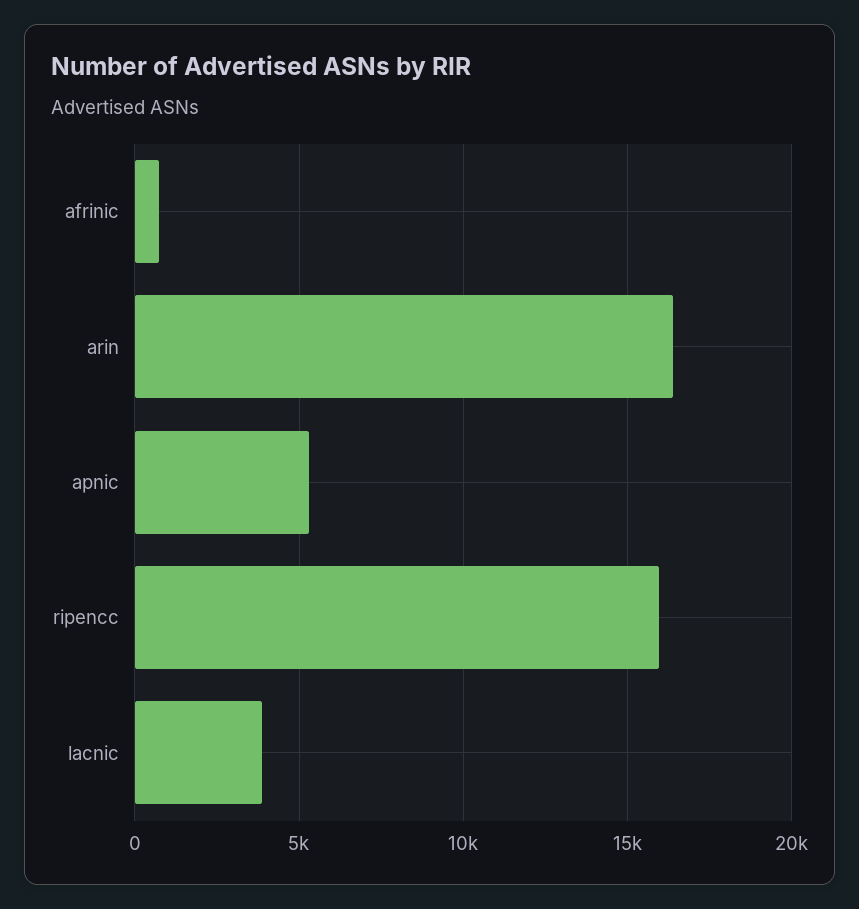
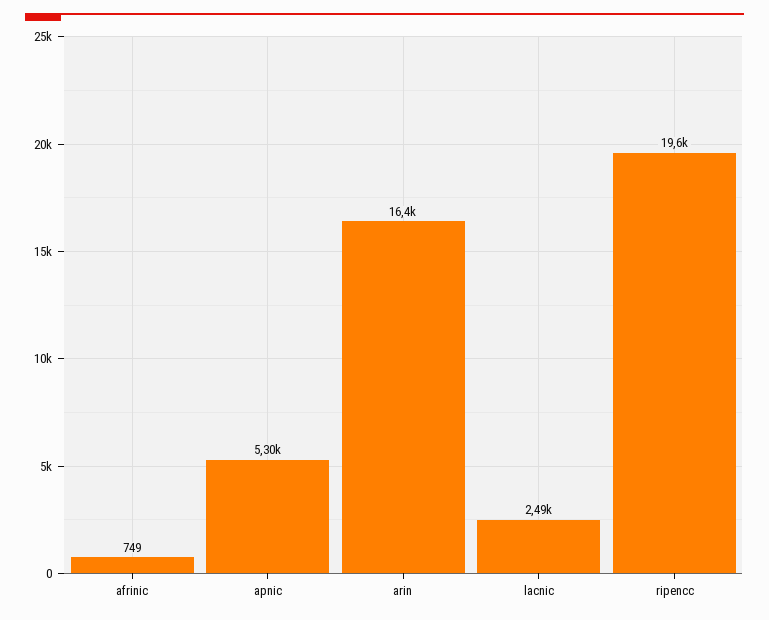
ripencc: 16000 -> 19600
lacnic: 4000 -> 2490

